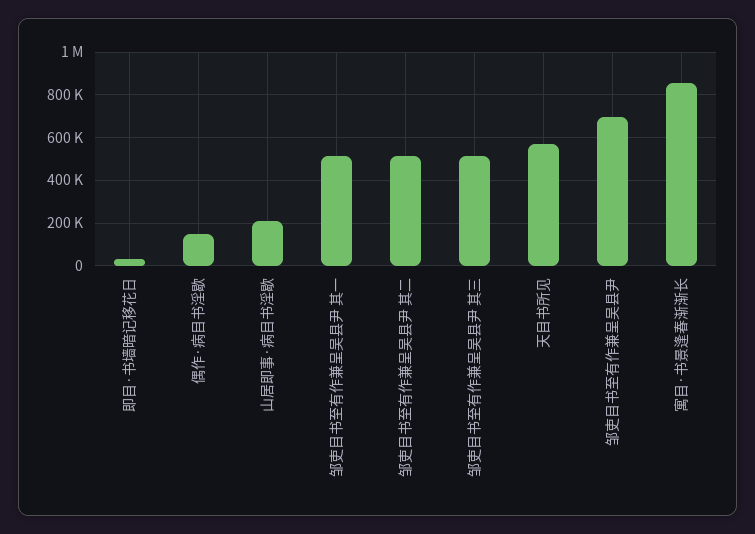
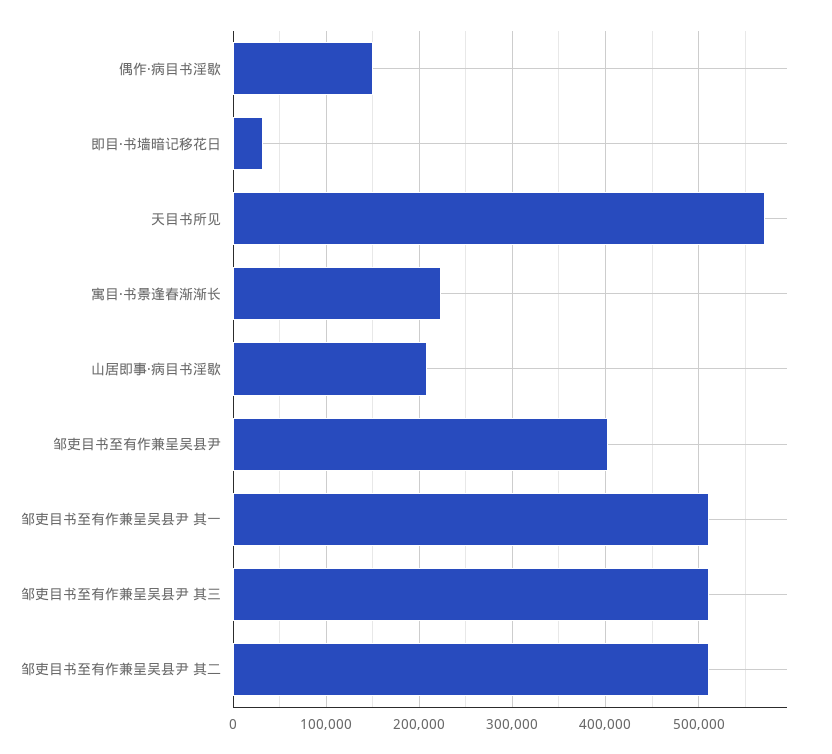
邹吏目书至有作兼呈吴县尹: 700000 -> 400000
寓目·书景逢春渐渐长: 850000 -> 220000

